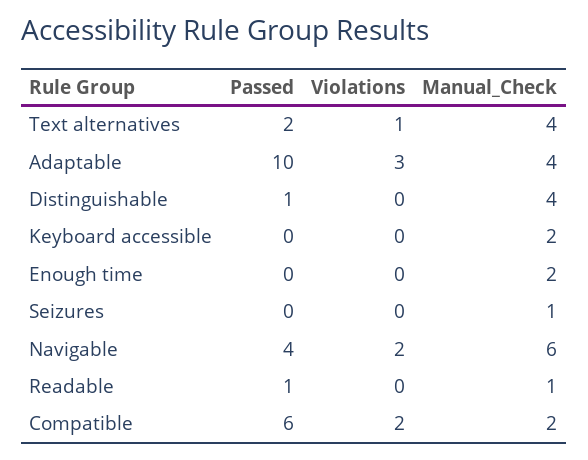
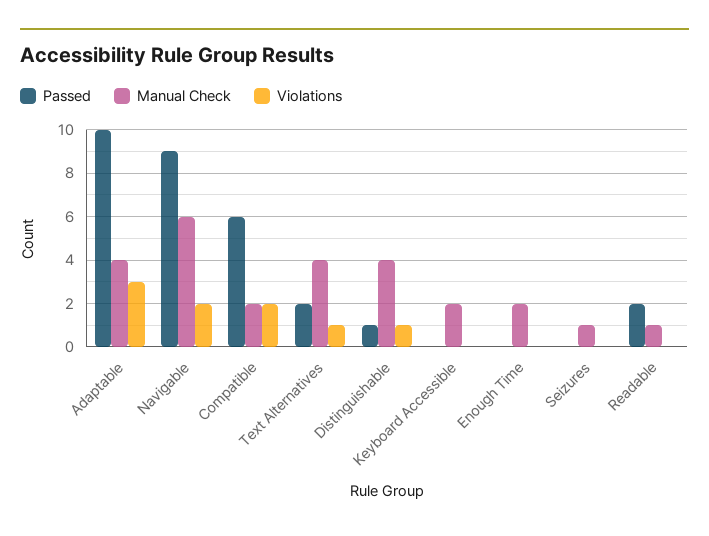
Violations, Distinguishable: 0 -> 1
Passed, Navigable: 4 -> 9
Passed, Readable: 1 -> 2

